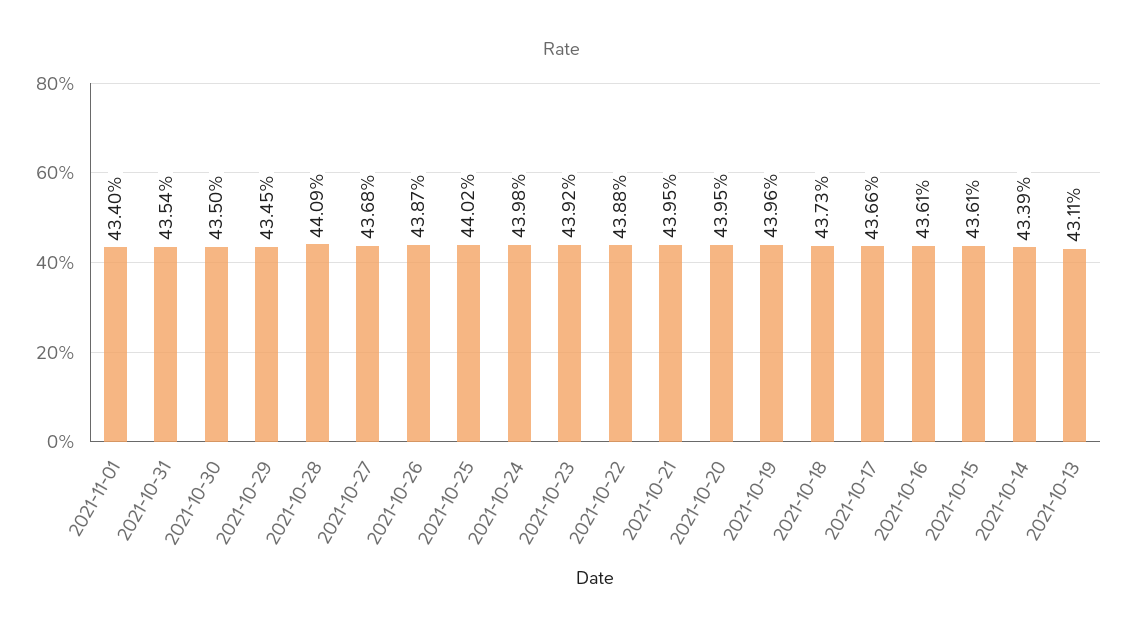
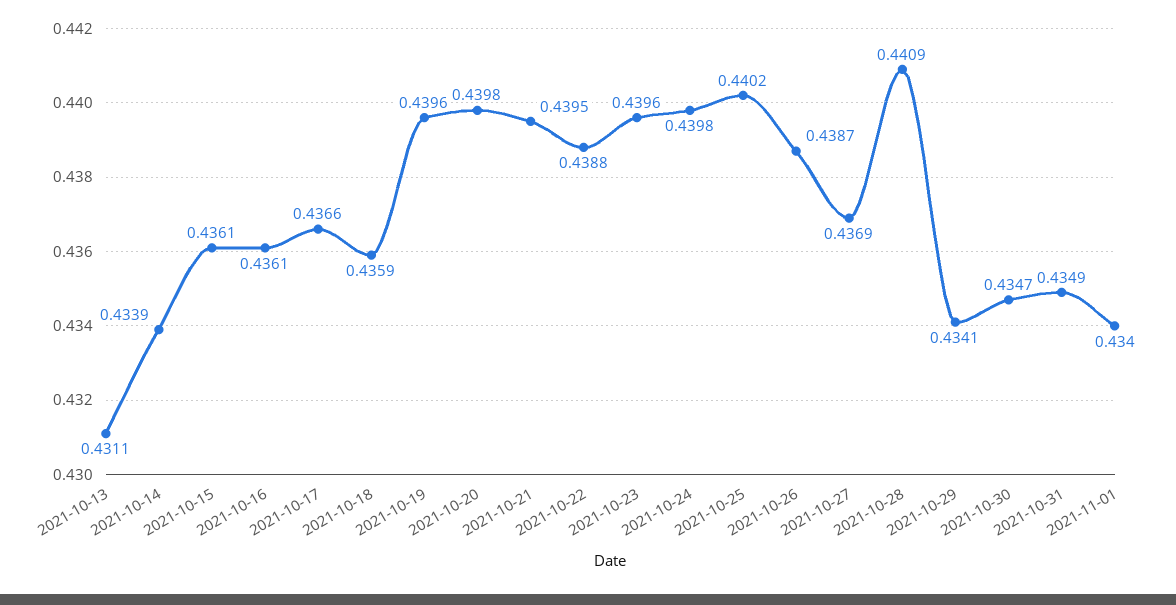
2021-10-31: 0.4354 -> 0.4349
2021-10-30: 0.435 -> 0.4347
2021-10-29: 0.4345 -> 0.4341
2021-10-27: 0.4368 -> 0.4369
2021-10-23: 0.4392 -> 0.4396
2021-10-20: 0.4395 -> 0.4398
2021-10-18: 0.4373 -> 0.4359

